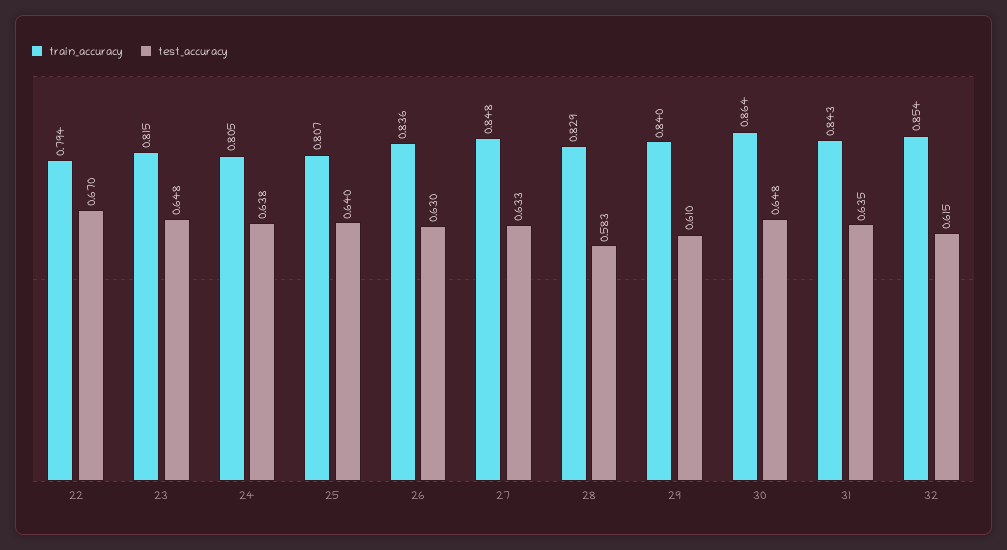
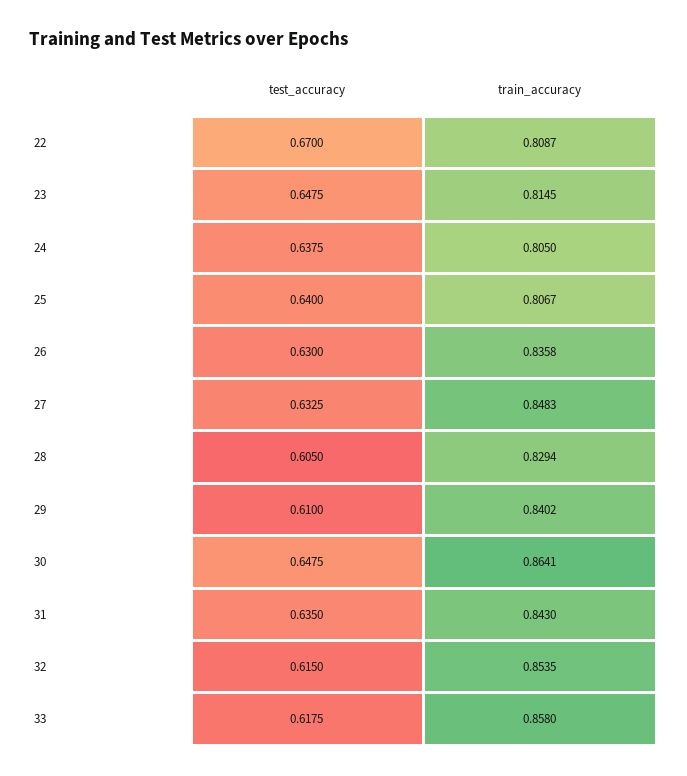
train_accuracy, 22: 0.794 -> 0.8087
test_accuracy, 28: 0.583 -> 0.605
test_accuracy, 33: none -> 0.6175
train_accuracy, 33: none -> 0.858

